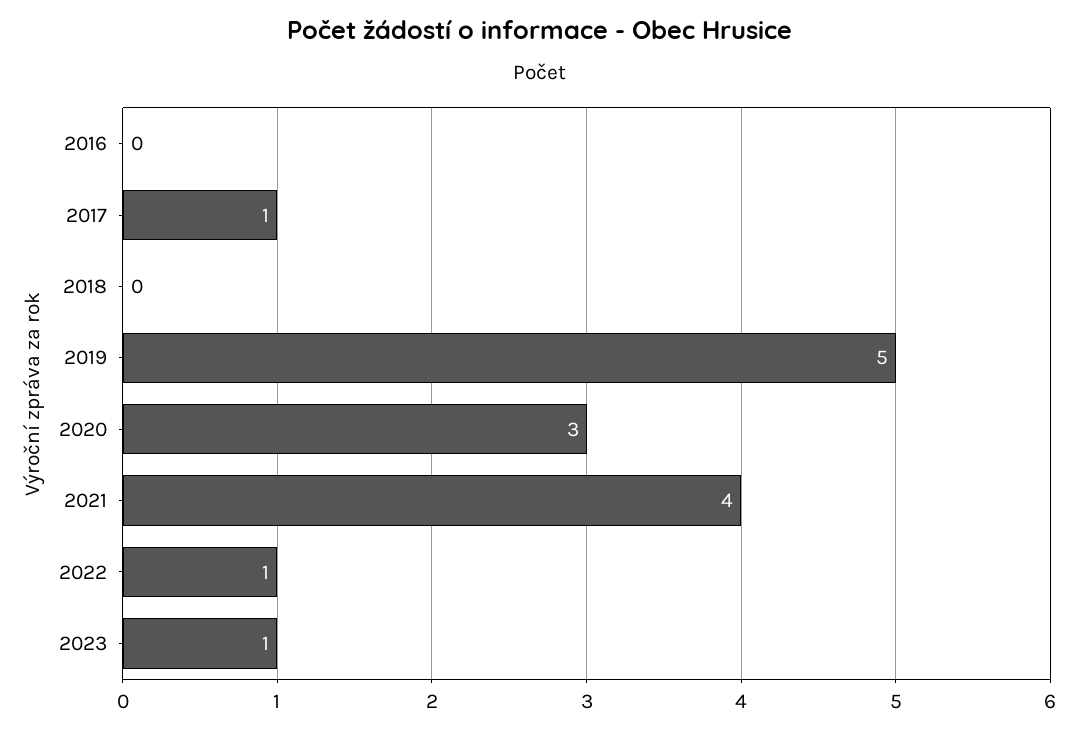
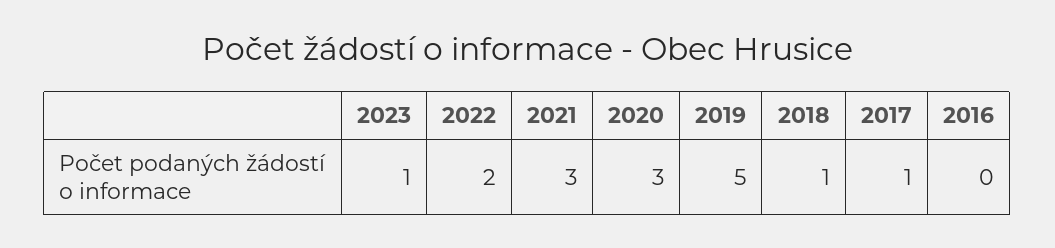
2018: 0 -> 1
2021: 4 -> 3
2022: 1 -> 2

